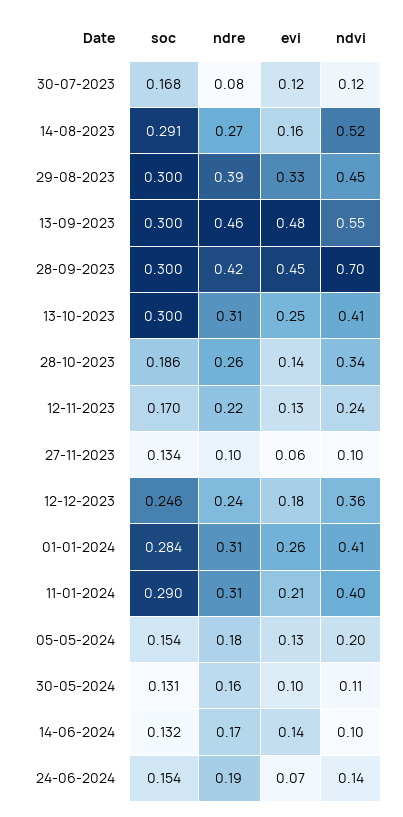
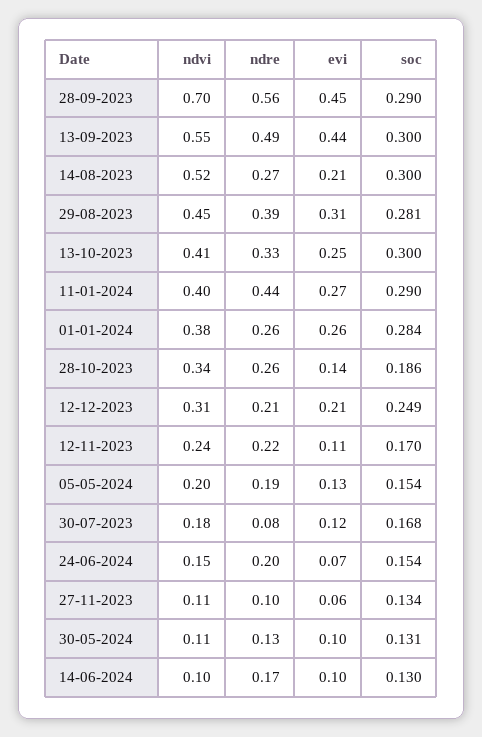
ndvi, 30-07-2023: 0.12 -> 0.18
soc, 14-08-2023: 0.291 -> 0.3
evi, 14-08-2023: 0.16 -> 0.21
soc, 29-08-2023: 0.3 -> 0.281
evi, 29-08-2023: 0.33 -> 0.31
ndre, 13-09-2023: 0.46 -> 0.49
evi, 13-09-2023: 0.48 -> 0.44
soc, 28-09-2023: 0.3 -> 0.29
ndre, 28-09-2023: 0.42 -> 0.56
ndre, 13-10-2023: 0.31 -> 0.33
evi, 12-11-2023: 0.13 -> 0.11
ndvi, 27-11-2023: 0.1 -> 0.11
soc, 12-12-2023: 0.246 -> 0.249
ndre, 12-12-2023: 0.24 -> 0.21
evi, 12-12-2023: 0.18 -> 0.21
ndvi, 12-12-2023: 0.36 -> 0.31
ndre, 01-01-2024: 0.31 -> 0.26
ndvi, 01-01-2024: 0.41 -> 0.38
ndre, 11-01-2024: 0.31 -> 0.44
evi, 11-01-2024: 0.21 -> 0.27
ndre, 05-05-2024: 0.18 -> 0.19
ndre, 30-05-2024: 0.16 -> 0.13
soc, 14-06-2024: 0.132 -> 0.13
evi, 14-06-2024: 0.14 -> 0.1
ndre, 24-06-2024: 0.19 -> 0.2
ndvi, 24-06-2024: 0.14 -> 0.15

